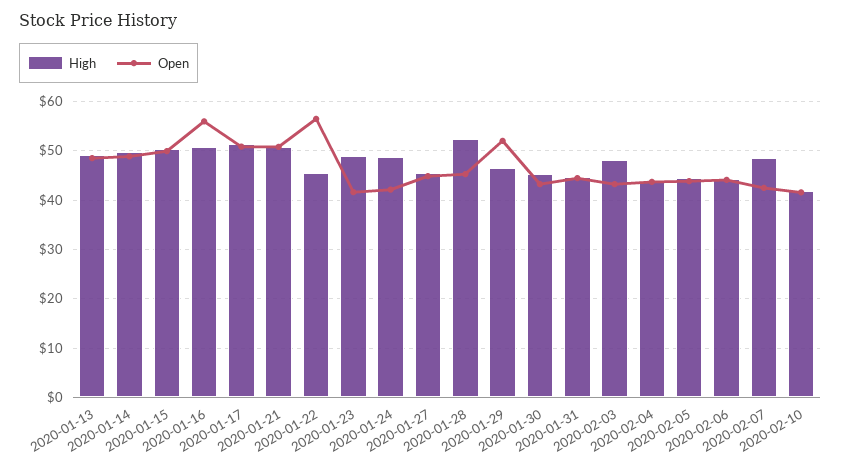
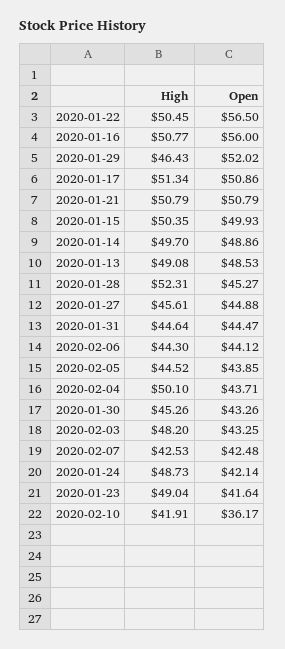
High, 2020-01-22: 46 -> 50.45
High, 2020-02-04: 44 -> 50.1
High, 2020-02-07: 48 -> 42.53
Open, 2020-02-10: 42 -> 36.17

